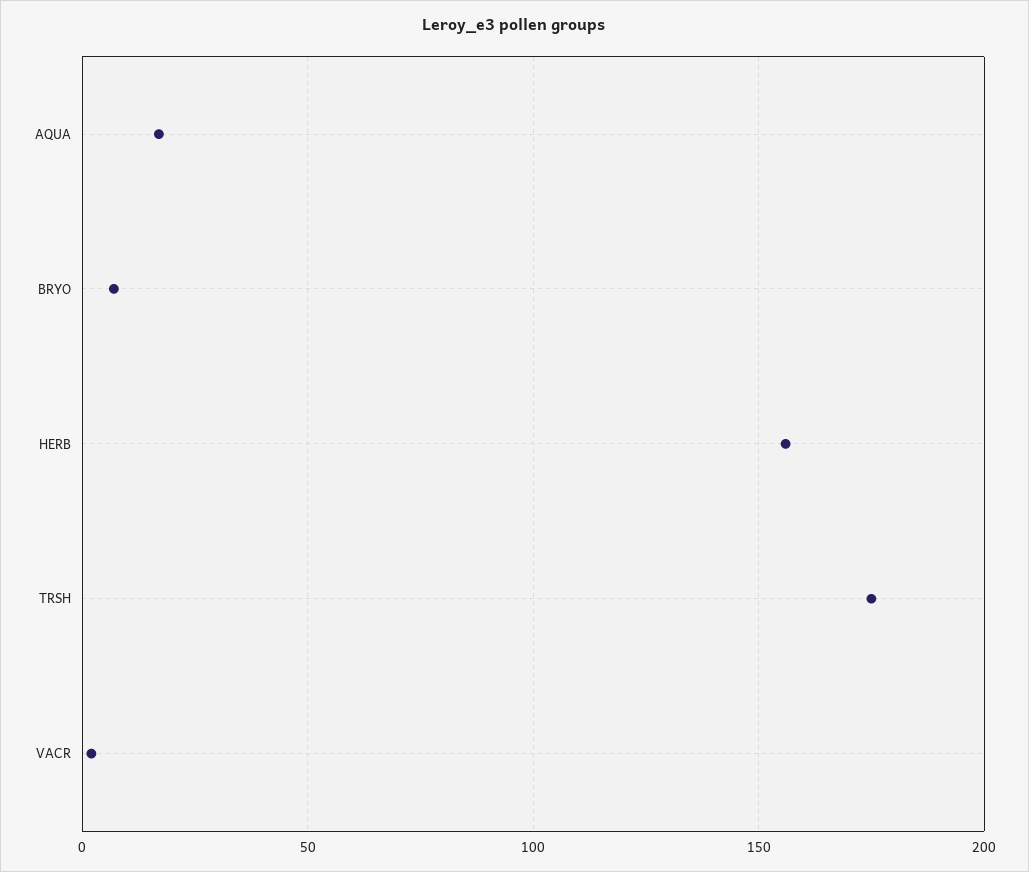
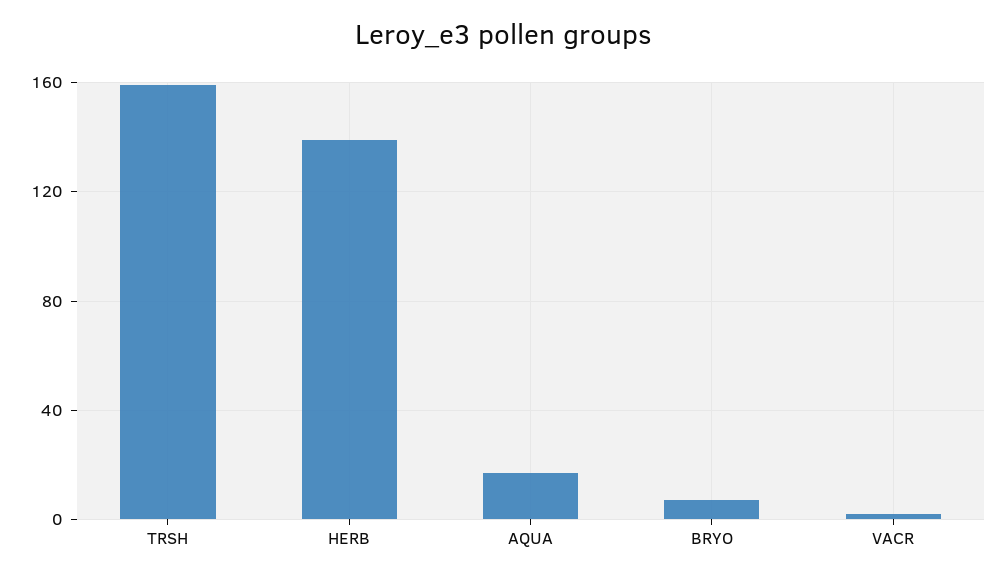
HERB: 155 -> 140
TRSH: 175 -> 160

